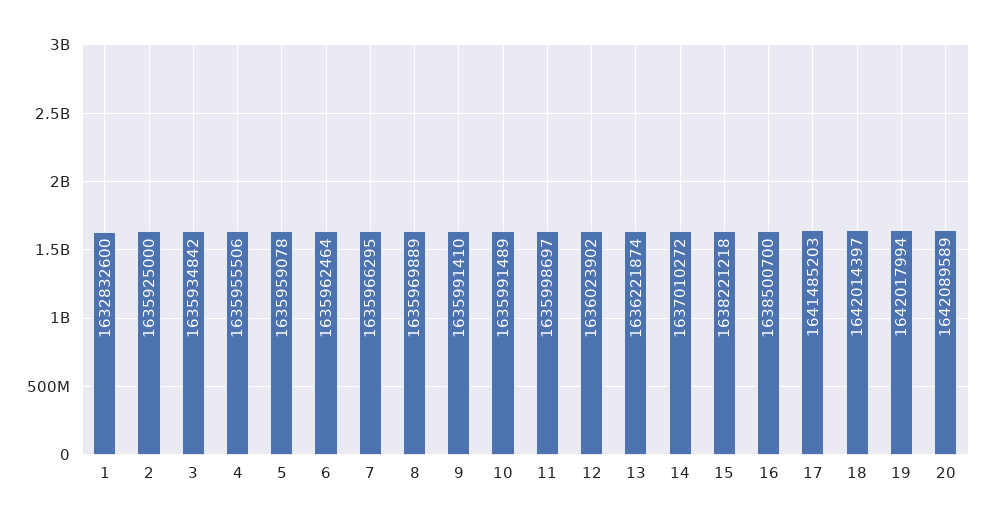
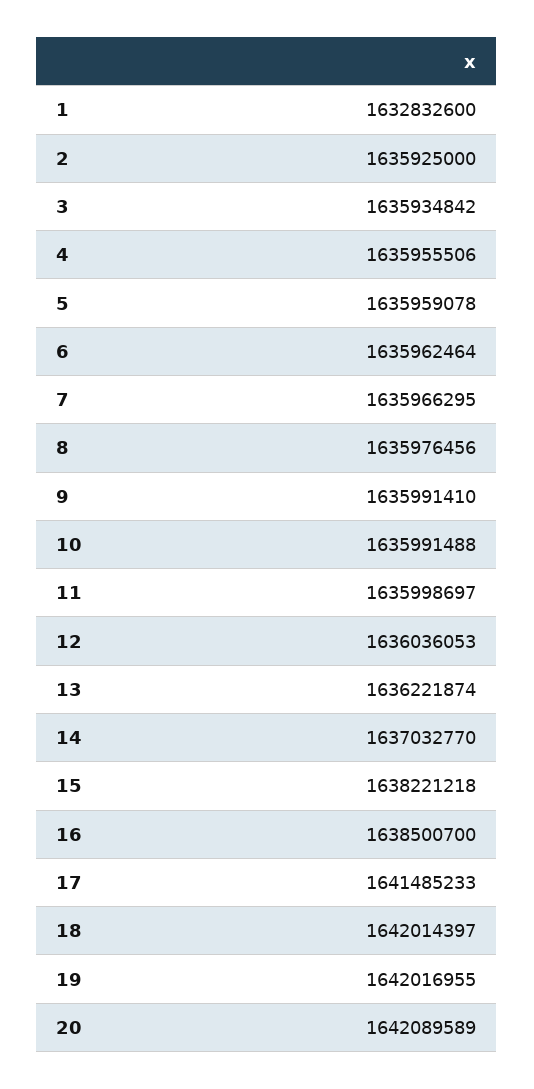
8: 1635969889 -> 1635976456
10: 1635991489 -> 1635991488
12: 1636023902 -> 1636036053
14: 1637010272 -> 1637032770
17: 1641485203 -> 1641485233
19: 1642017994 -> 1642016955

